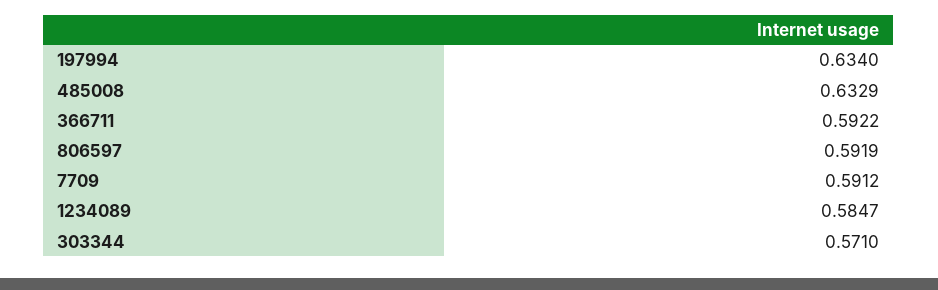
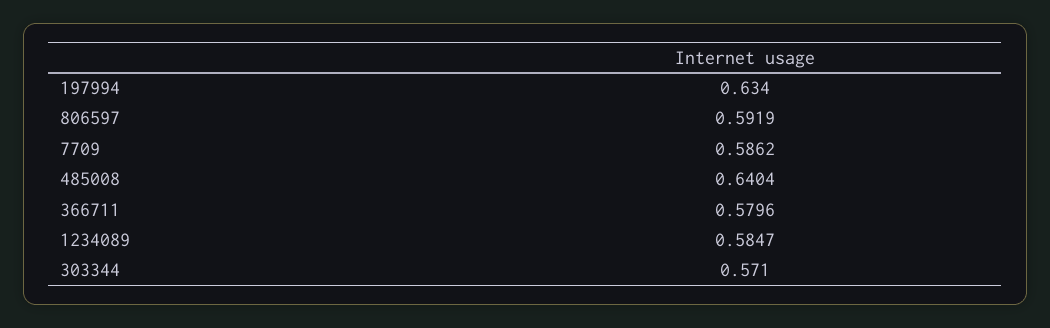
485008: 0.6329 -> 0.6404
366711: 0.5922 -> 0.5796
7709: 0.5912 -> 0.5862

